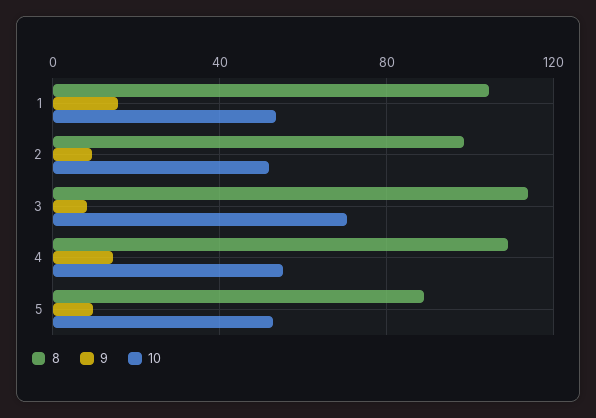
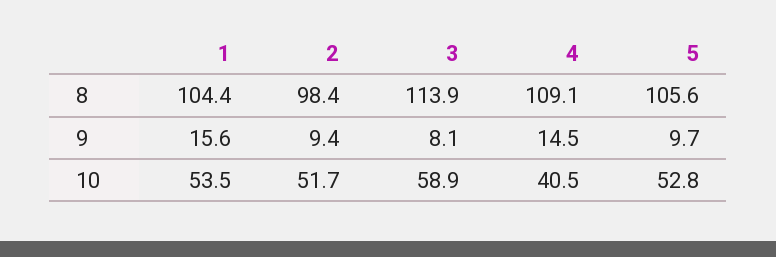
10, 3: 70 -> 58.9
10, 4: 55 -> 40.5
8, 5: 90 -> 105.6

